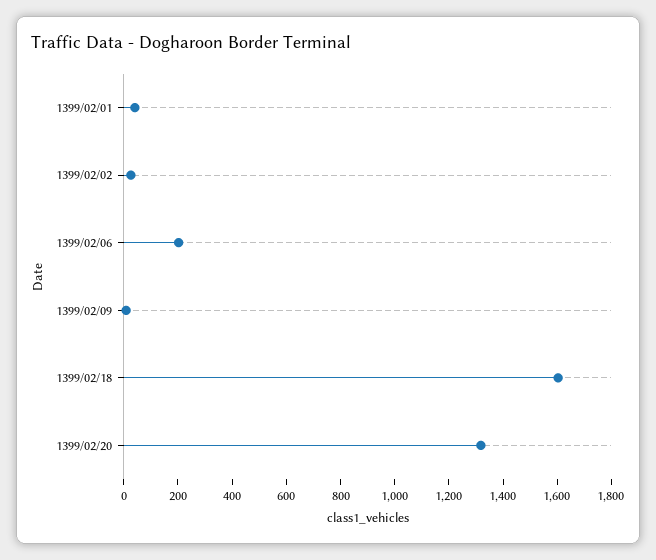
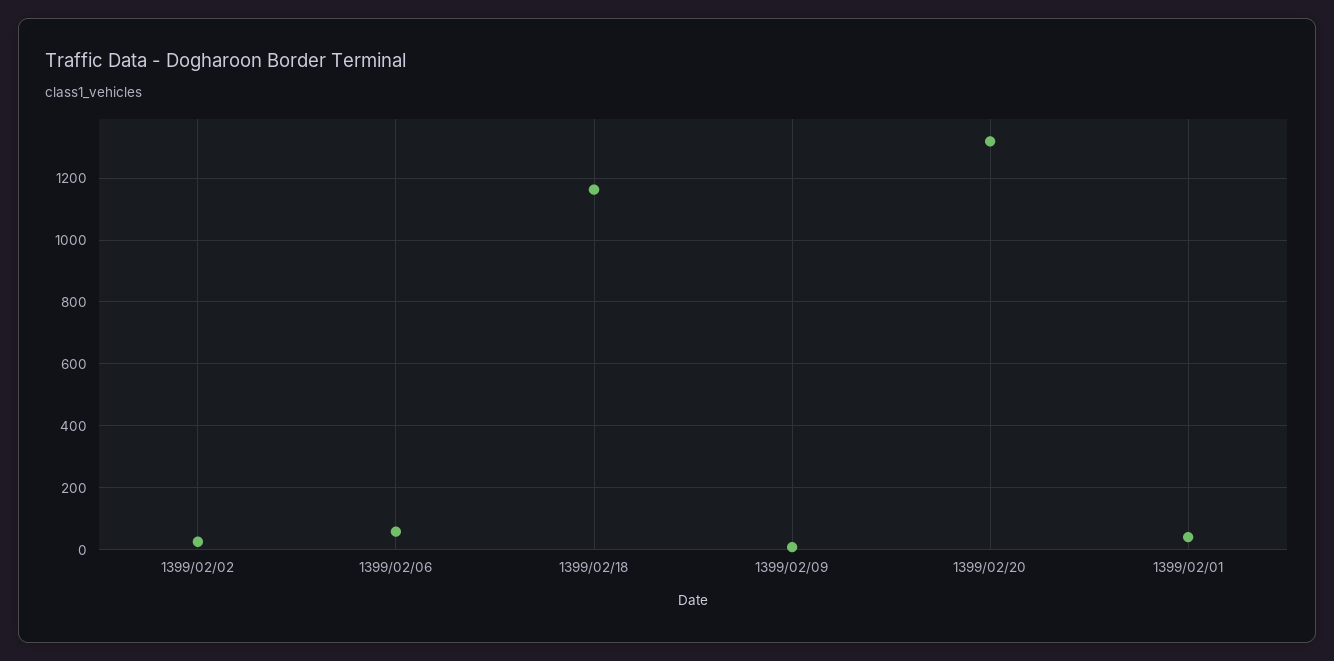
1399/02/06: 200 -> 60
1399/02/18: 1600 -> 1160

